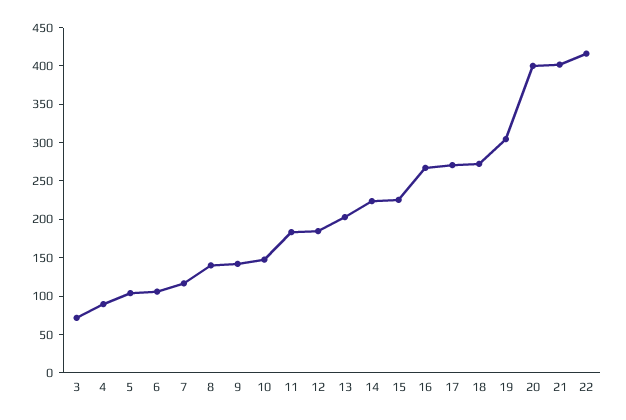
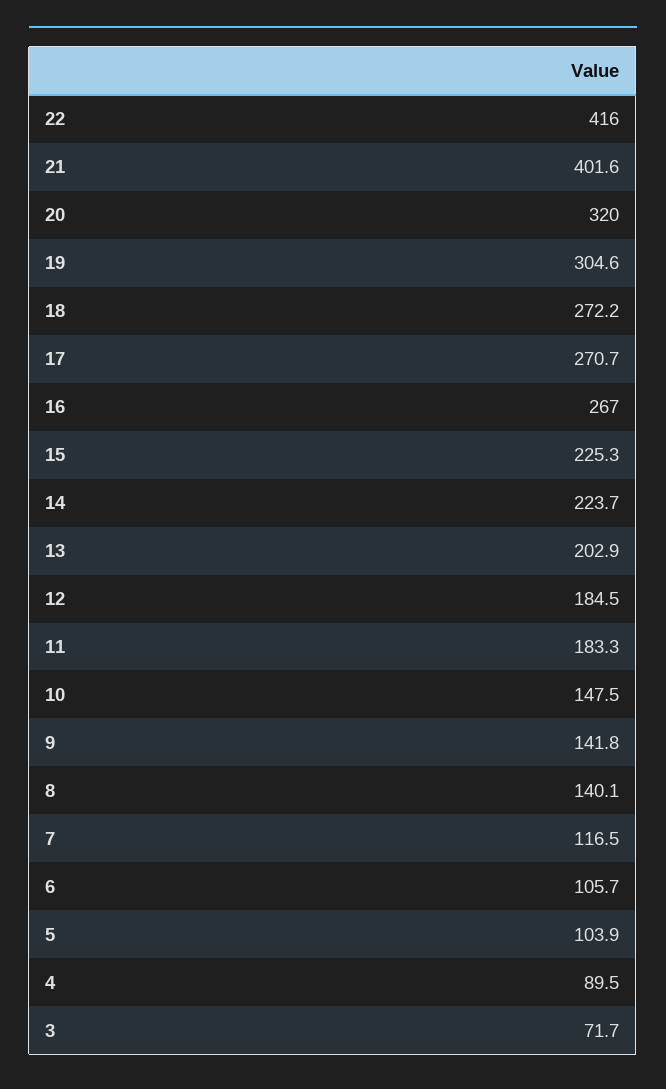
20: 400 -> 320

